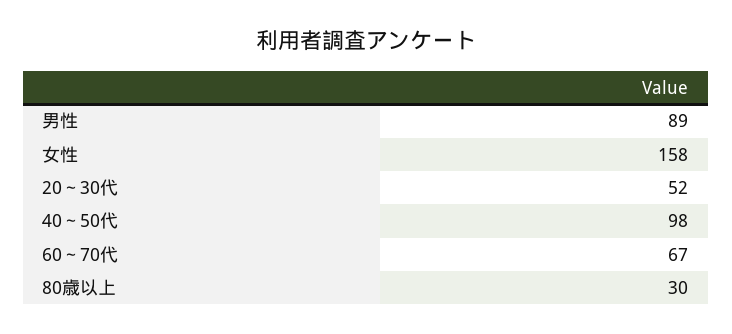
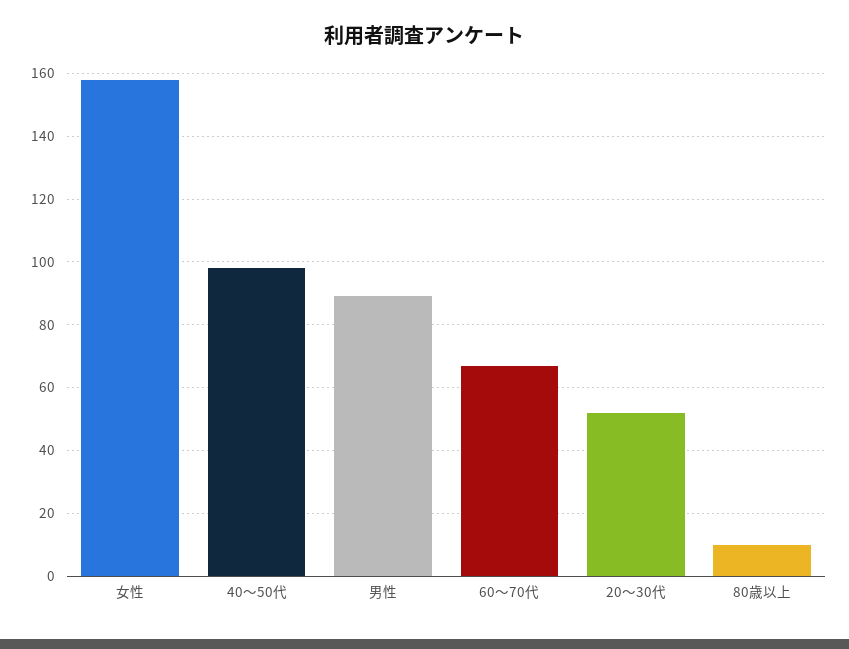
80歳以上: 30 -> 10

